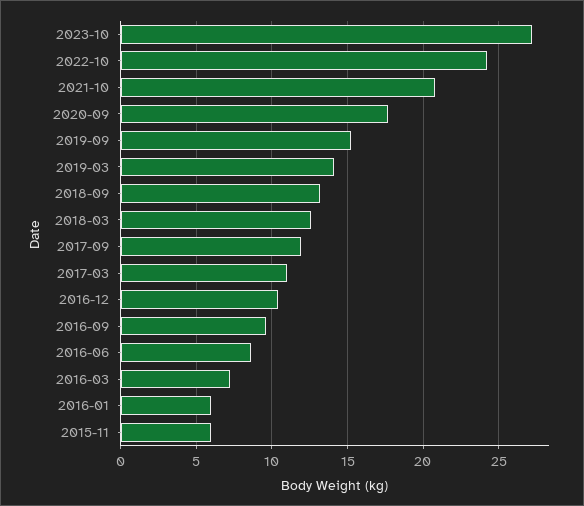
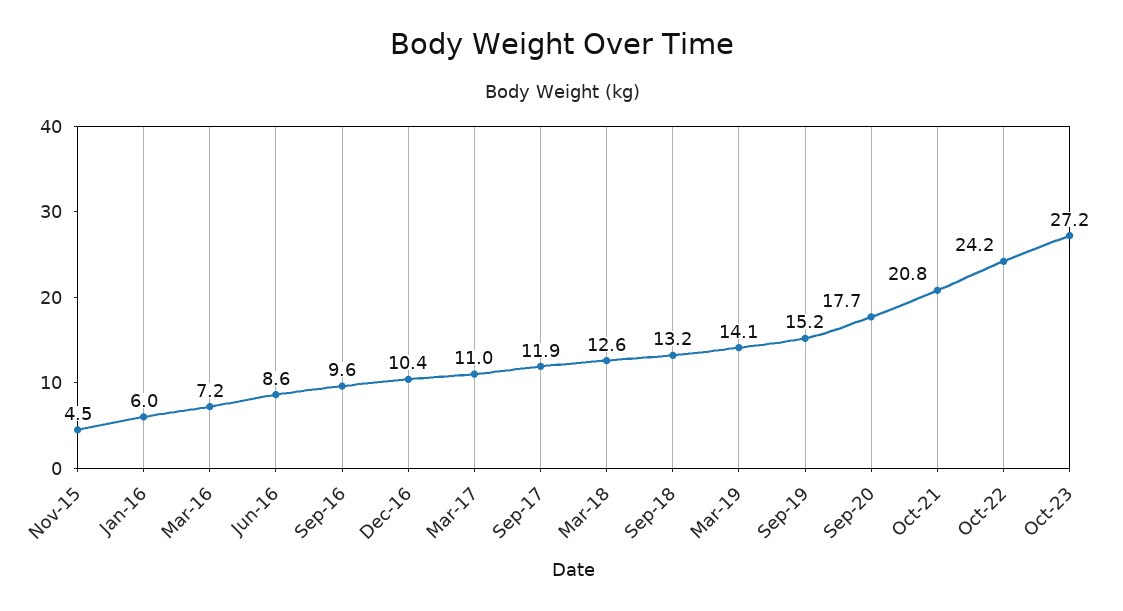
2015-11: 6 -> 4.5

